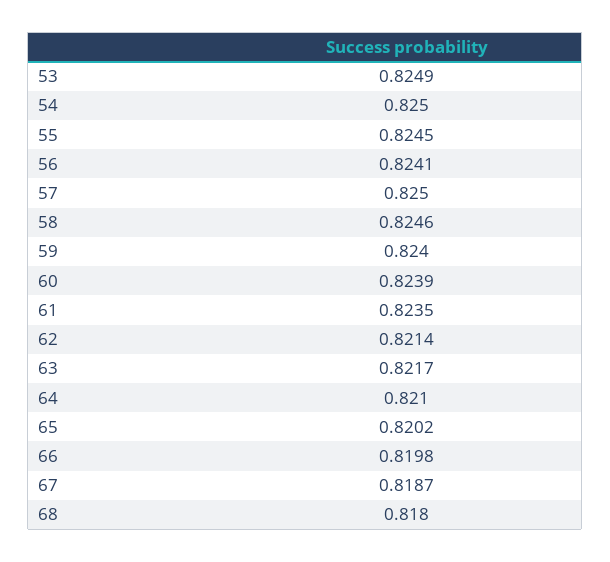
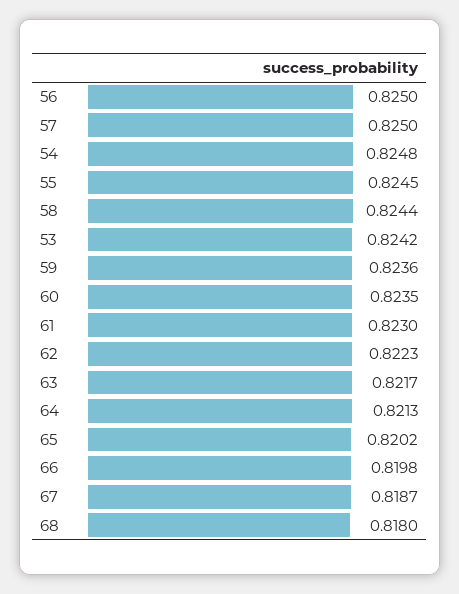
53: 0.8249 -> 0.8242
54: 0.825 -> 0.8248
56: 0.8241 -> 0.825
58: 0.8246 -> 0.8244
59: 0.824 -> 0.8236
60: 0.8239 -> 0.8235
61: 0.8235 -> 0.823
62: 0.8214 -> 0.8223
64: 0.821 -> 0.8213

